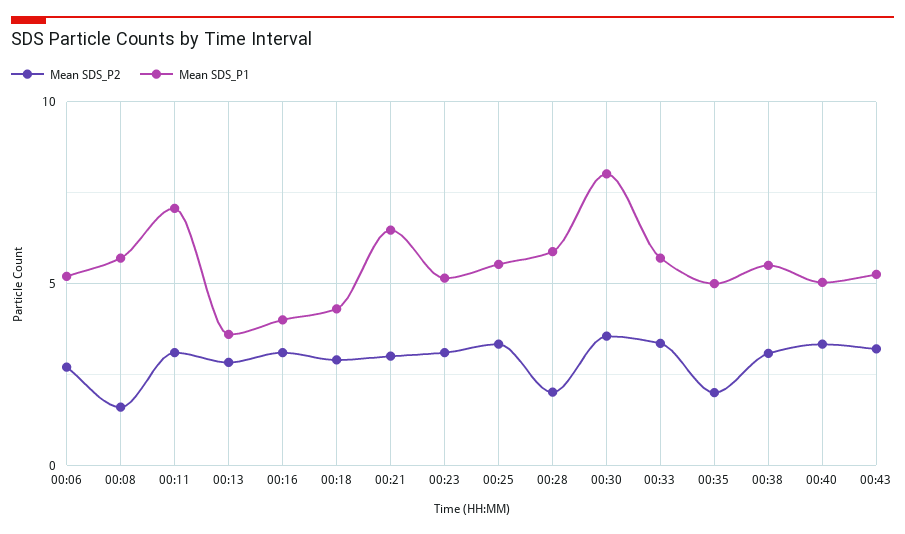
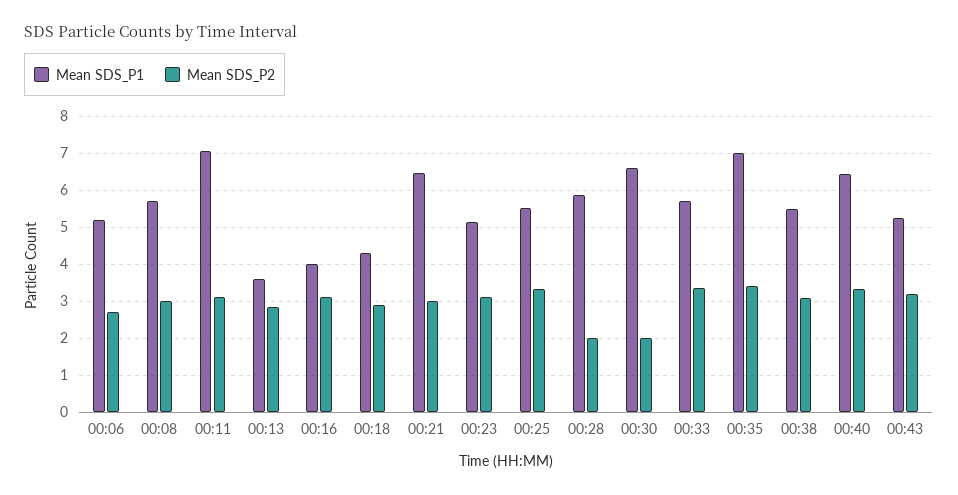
Mean SDS_P2, 00:08: 1.5 -> 3
Mean SDS_P2, 00:30: 3.5 -> 2
Mean SDS_P1, 00:30: 8 -> 6.6
Mean SDS_P2, 00:35: 2 -> 3.4
Mean SDS_P1, 00:35: 5 -> 7
Mean SDS_P1, 00:40: 5 -> 6.4

